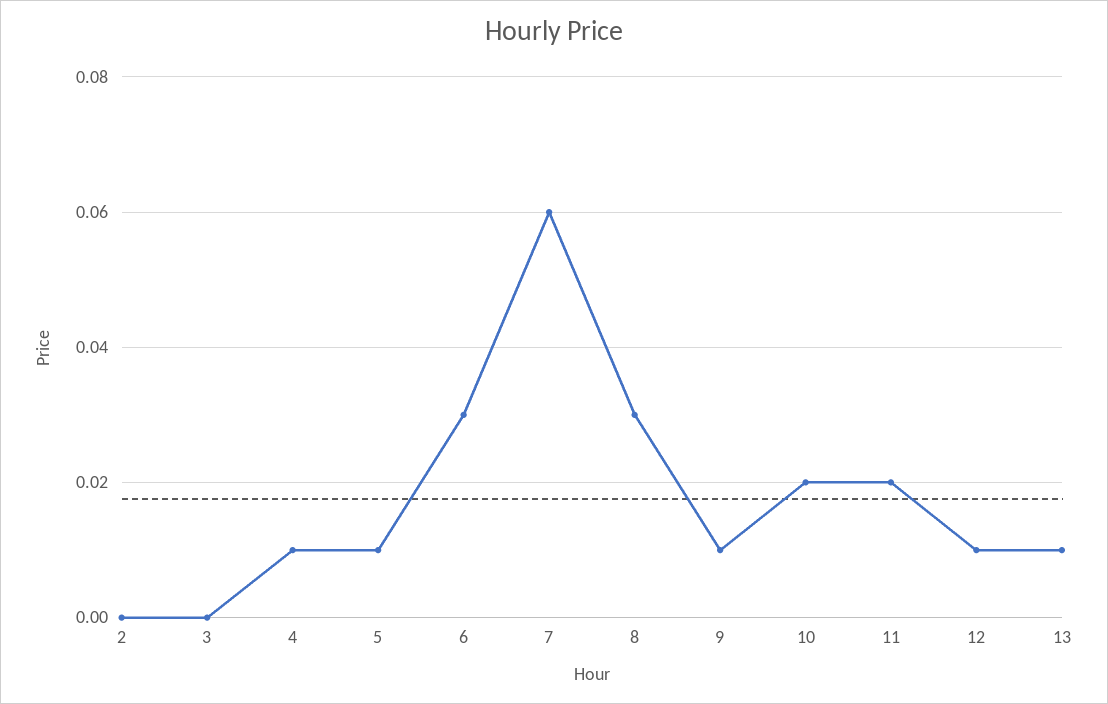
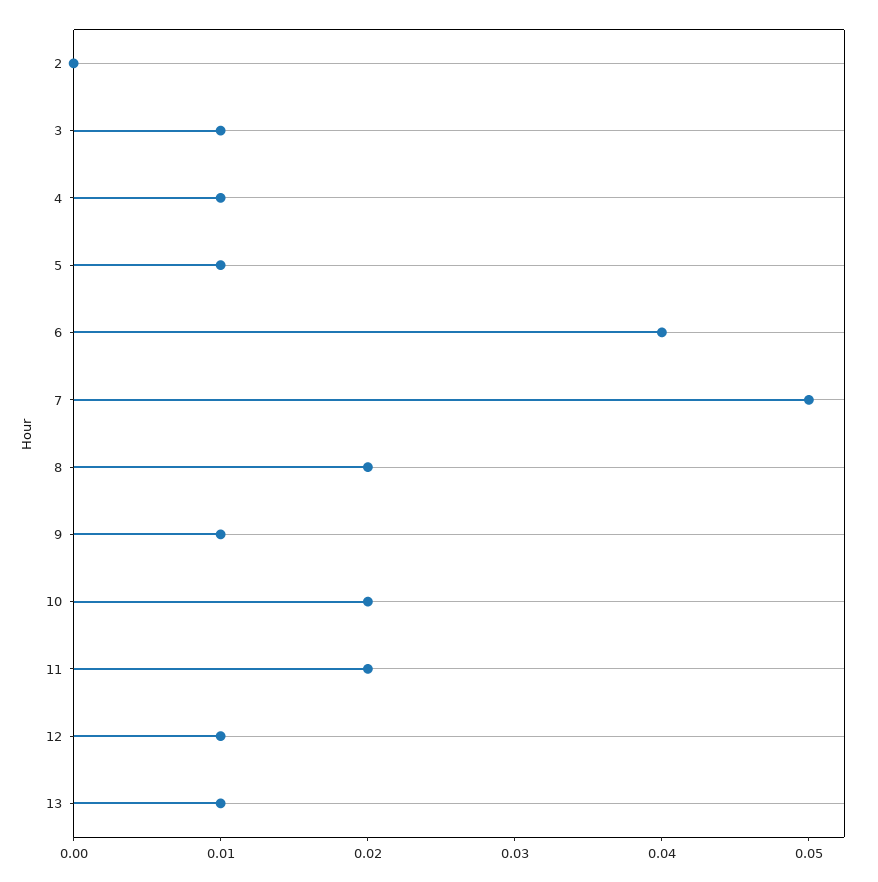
3: 0 -> 0.01
6: 0.03 -> 0.04
7: 0.06 -> 0.05
8: 0.03 -> 0.02

